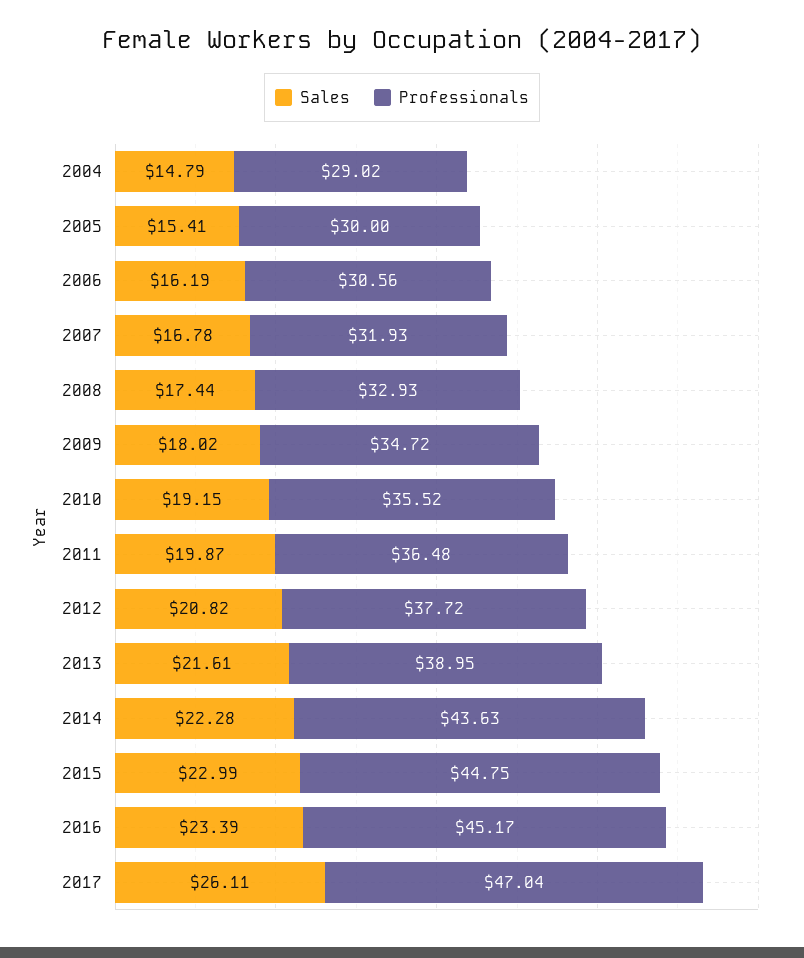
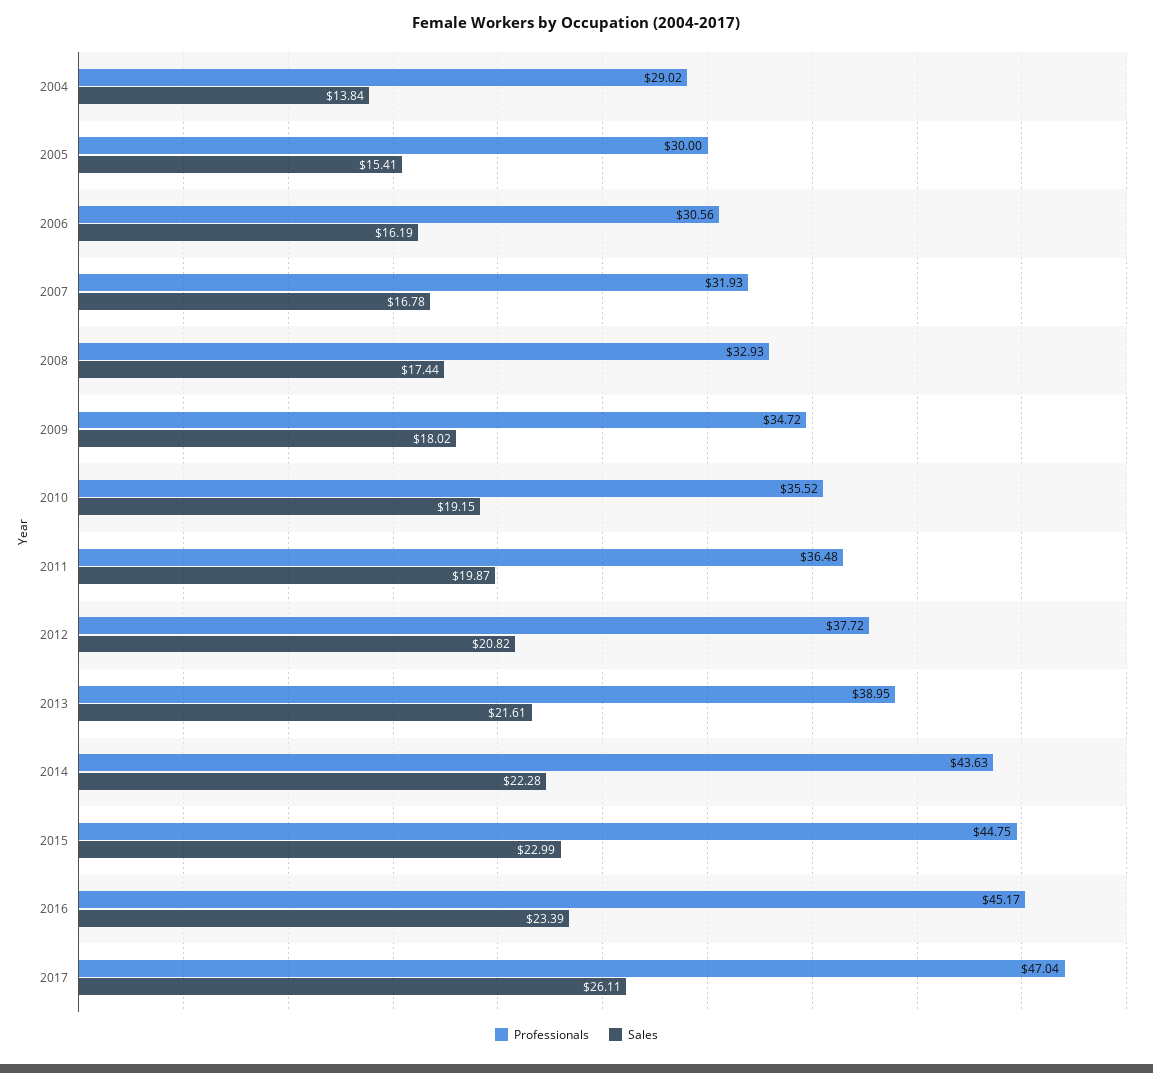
Sales, 2004: 14.79 -> 13.84

